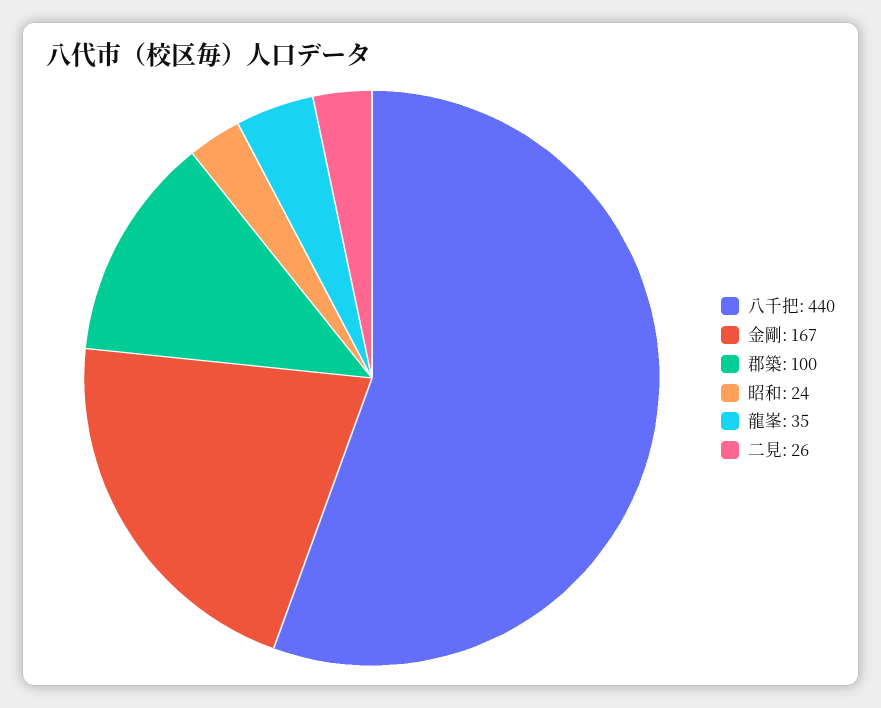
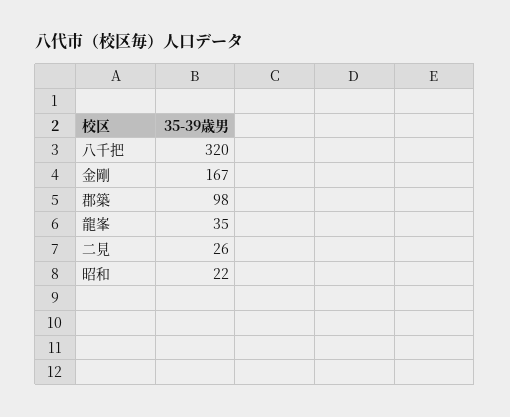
八千把: 440 -> 320
郡築: 100 -> 98
昭和: 24 -> 22

